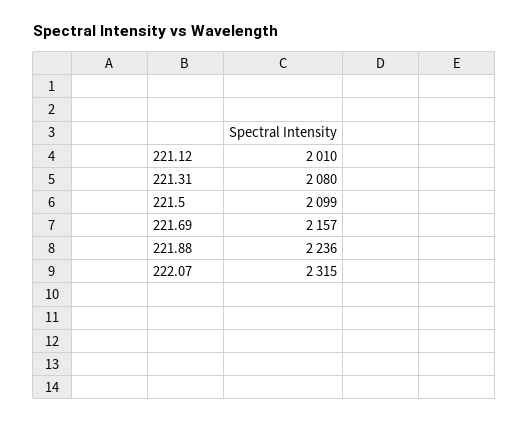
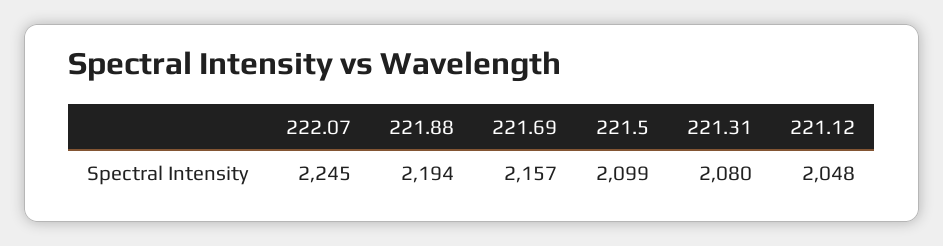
221.12: 2010 -> 2048
221.88: 2236 -> 2194
222.07: 2315 -> 2245

